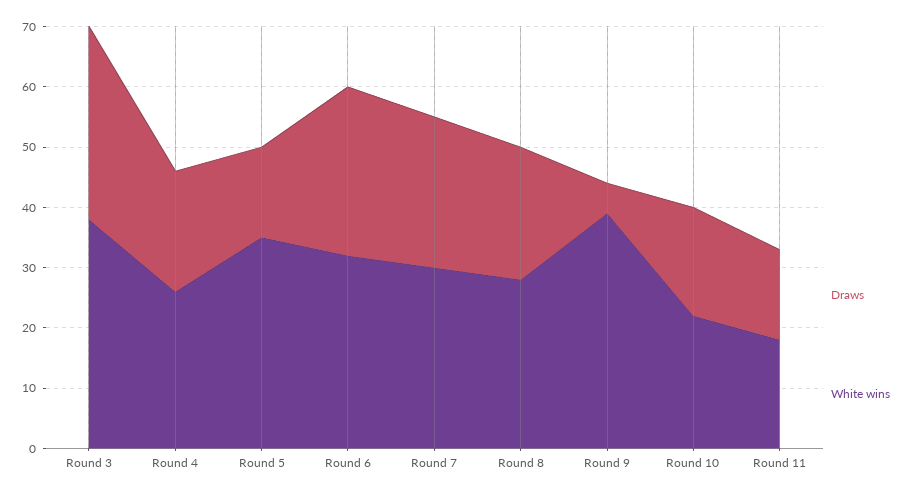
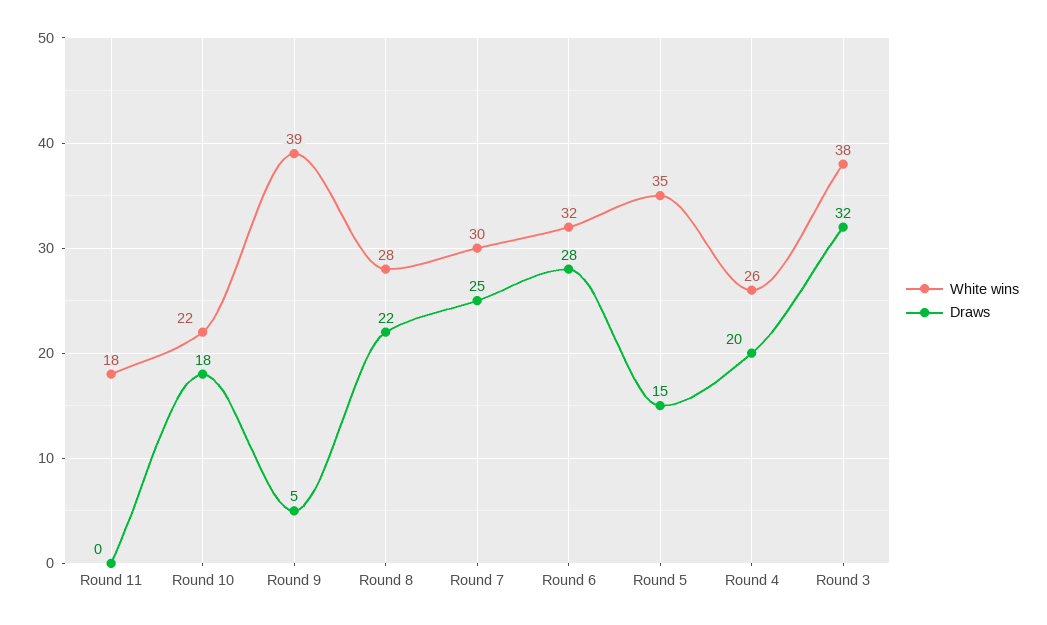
Draws, Round 11: 15 -> 0

